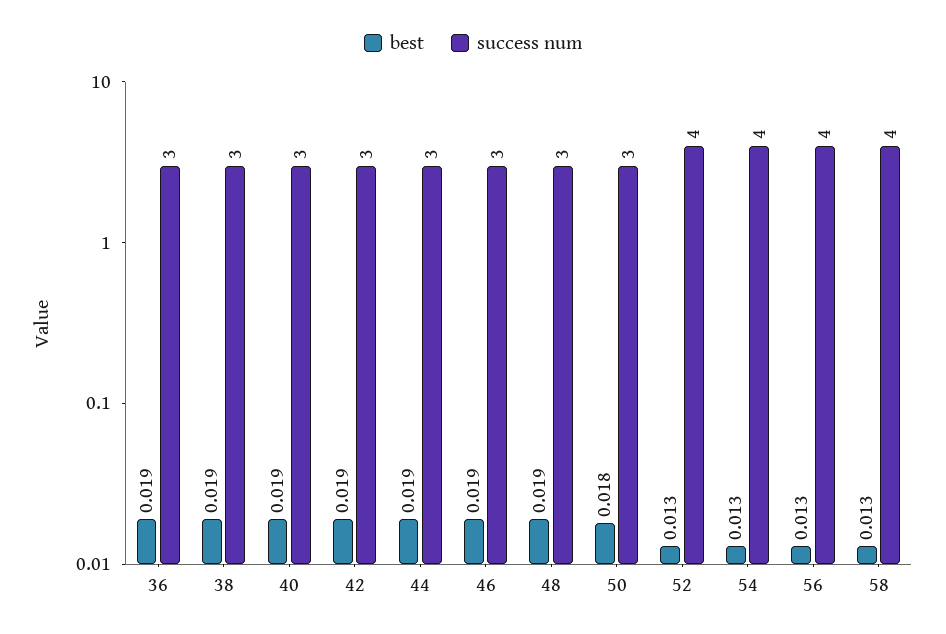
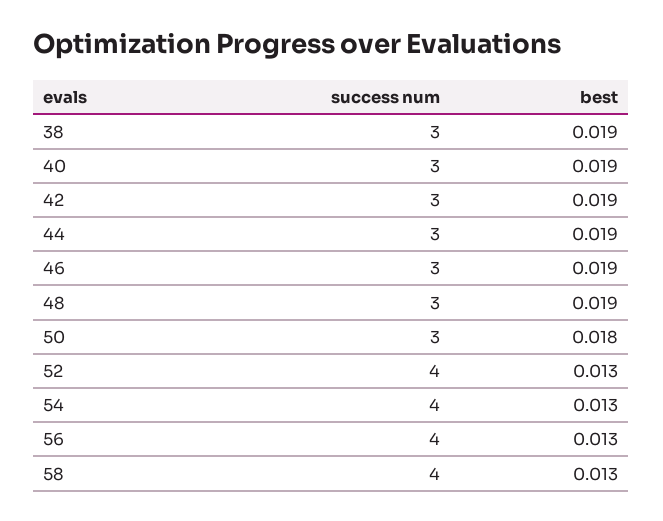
best, 36: 0.019 -> none
success num, 36: 3 -> none

